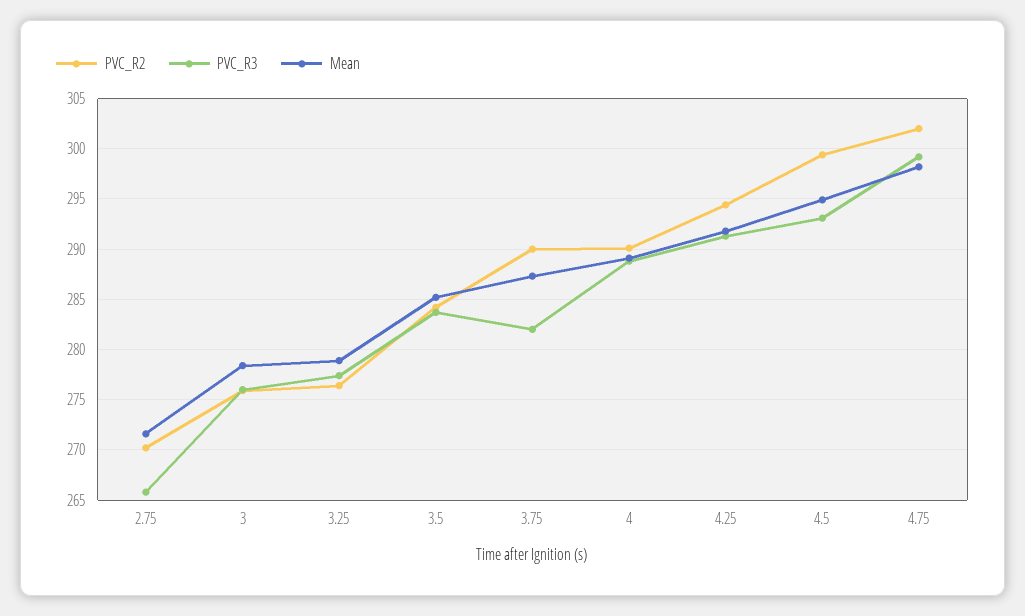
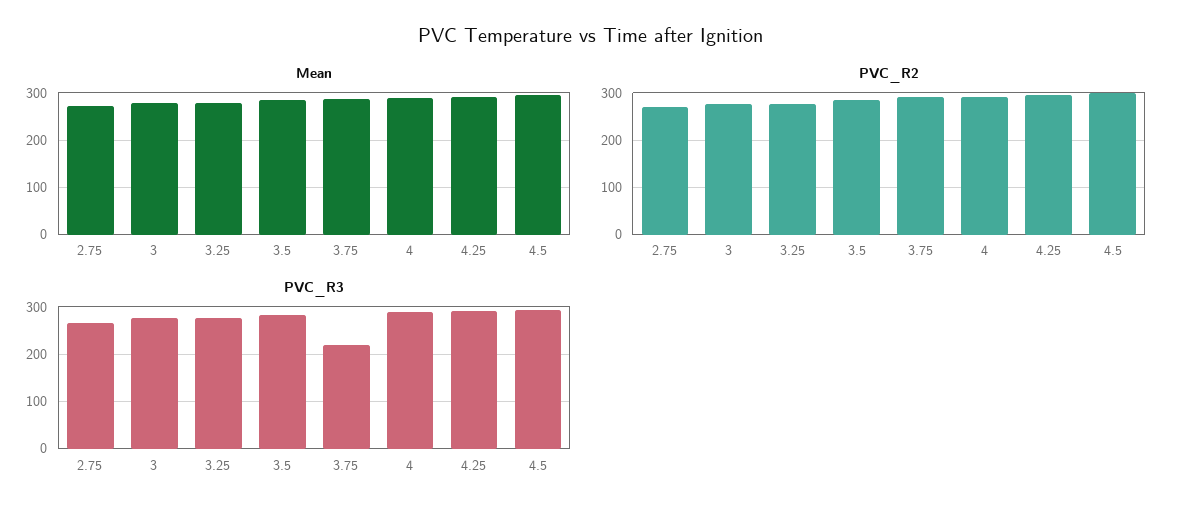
PVC_R3, 3.75: 282 -> 220
PVC_R2, 4.75: 302 -> none
PVC_R3, 4.75: 299 -> none
Mean, 4.75: 298 -> none

